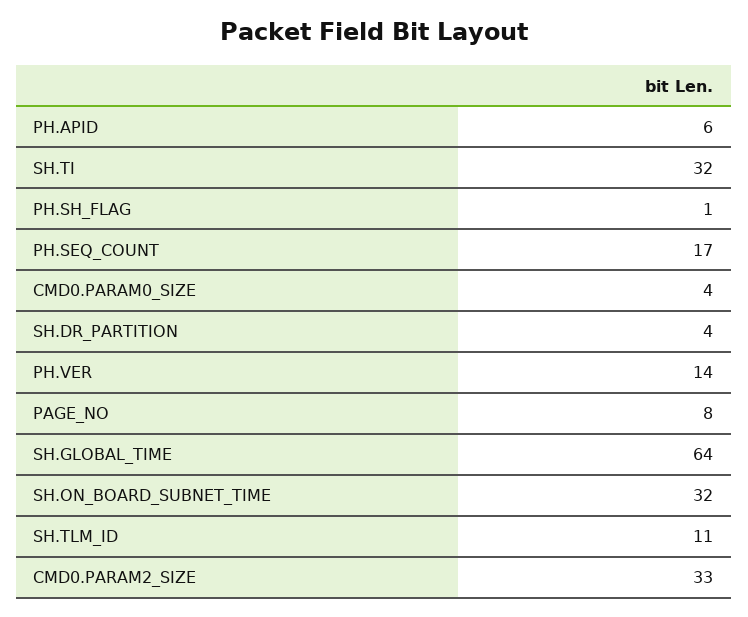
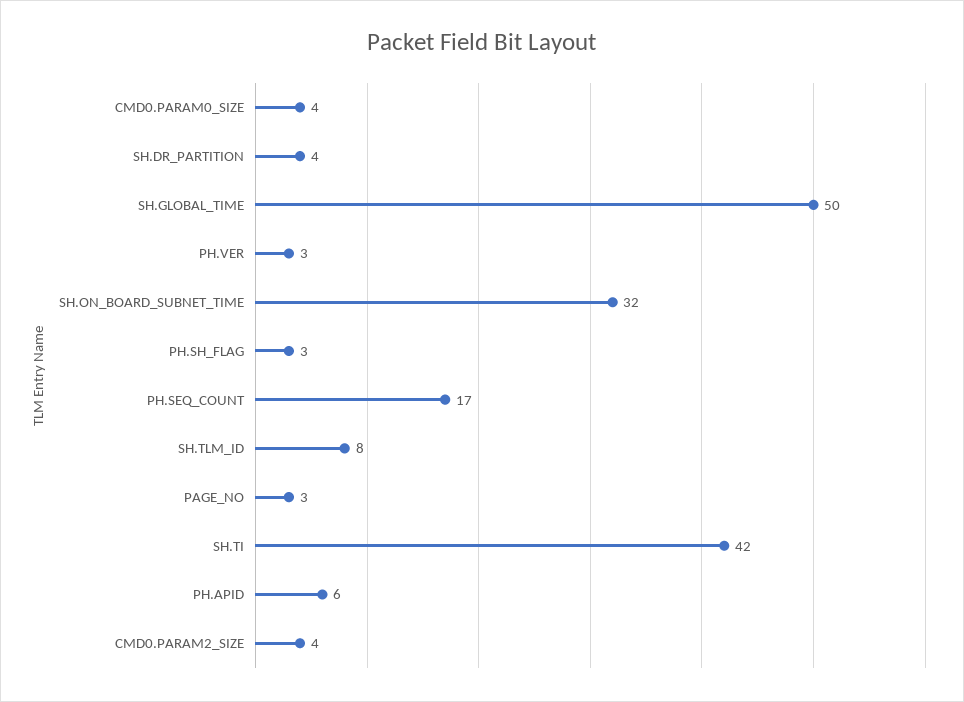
SH.TI: 32 -> 42
PH.SH_FLAG: 1 -> 3
PH.VER: 14 -> 3
PAGE_NO: 8 -> 3
SH.GLOBAL_TIME: 64 -> 50
SH.TLM_ID: 11 -> 8
CMD0.PARAM2_SIZE: 33 -> 4

